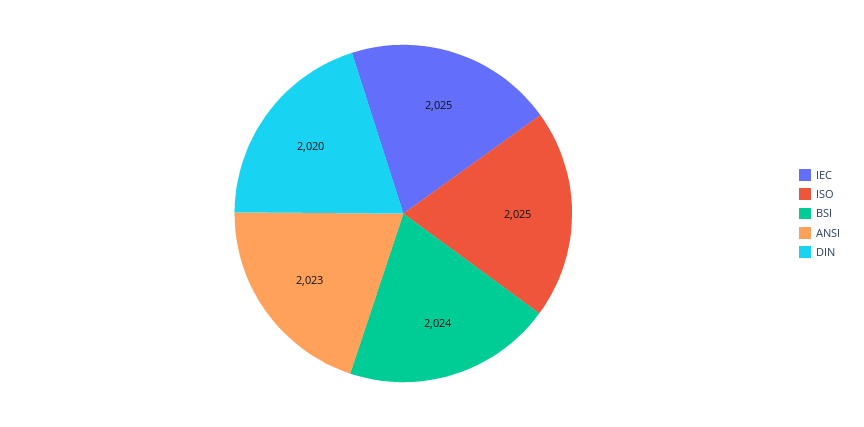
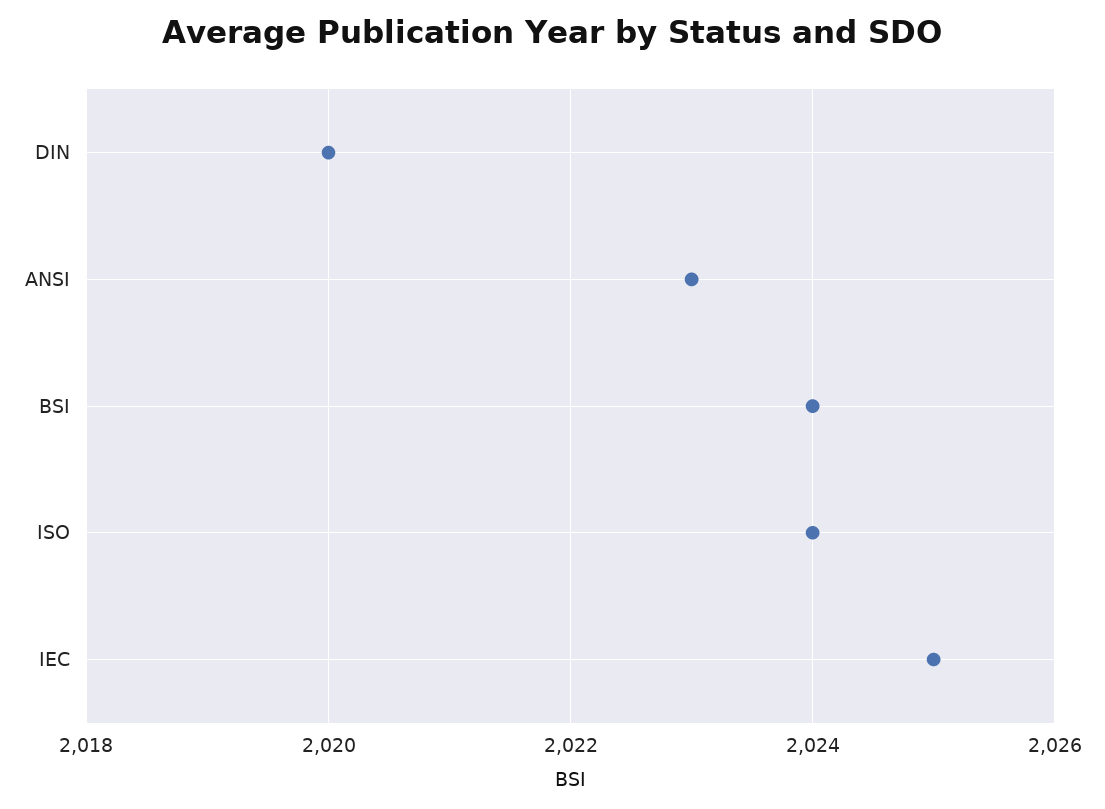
ISO: 2025 -> 2024

